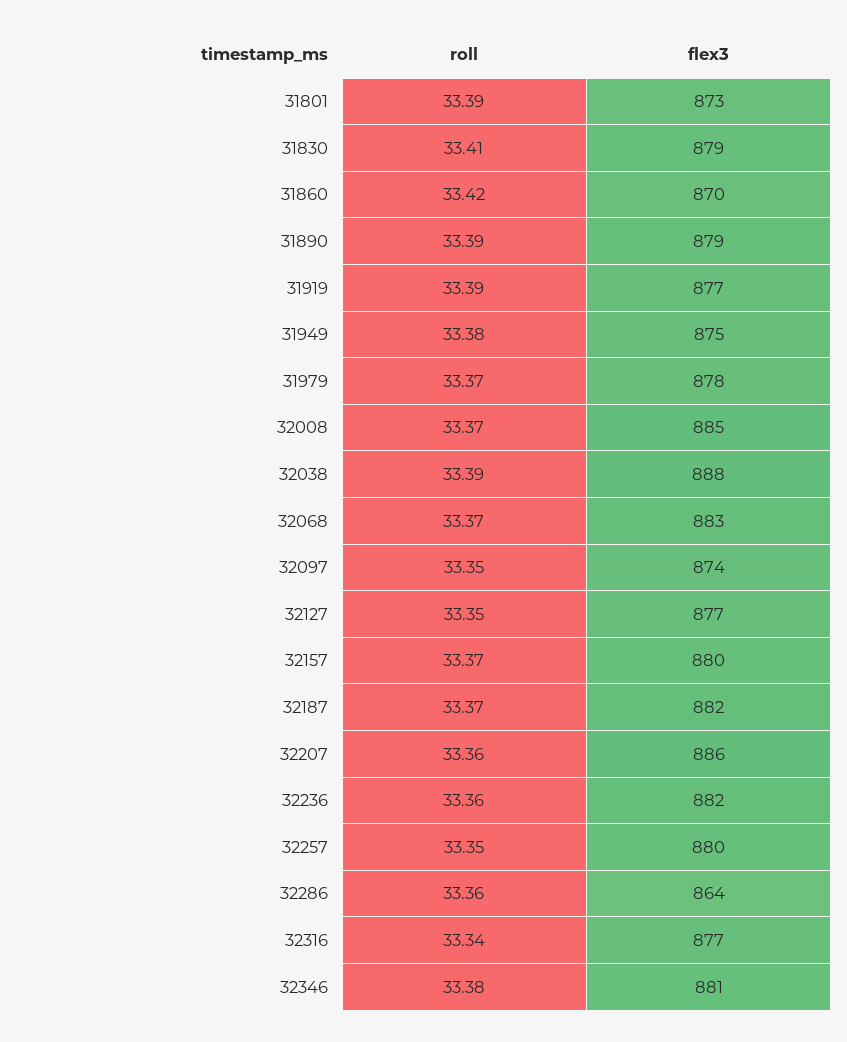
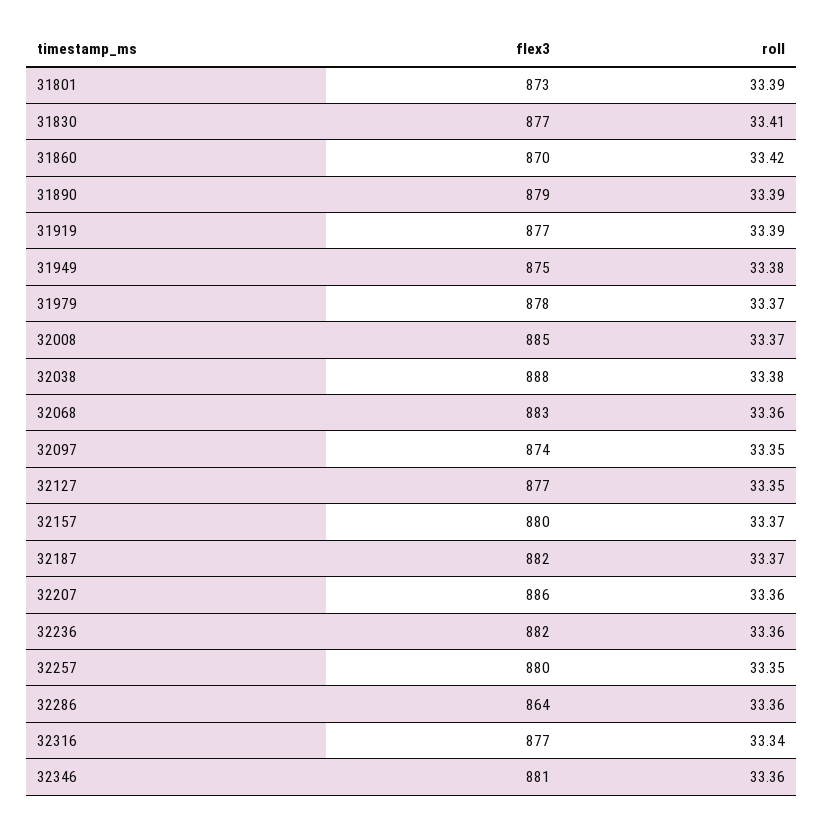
flex3, 31830: 879 -> 877
roll, 32038: 33.39 -> 33.38
roll, 32068: 33.37 -> 33.36
roll, 32346: 33.38 -> 33.36

